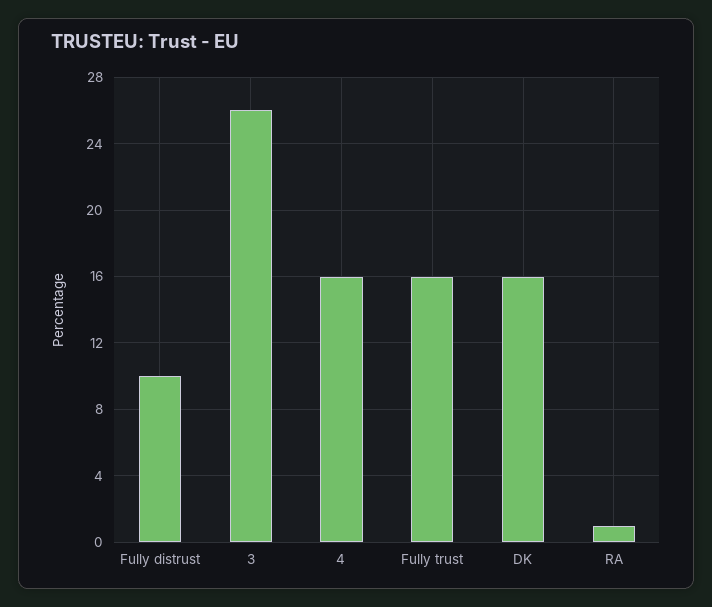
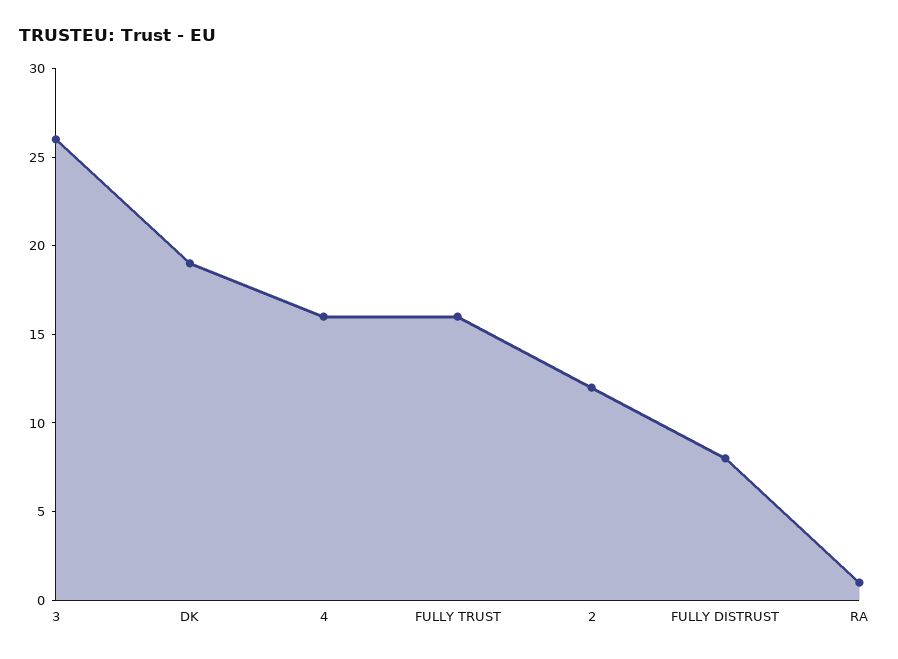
Fully distrust: 10 -> 8
DK: 16 -> 19
2: none -> 12

